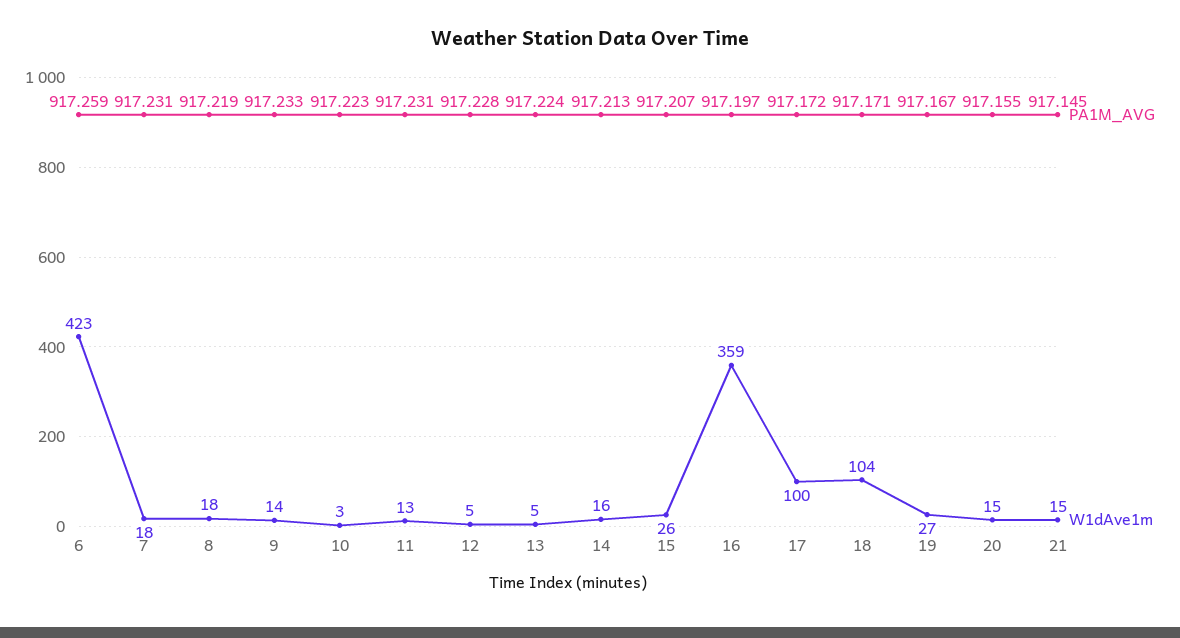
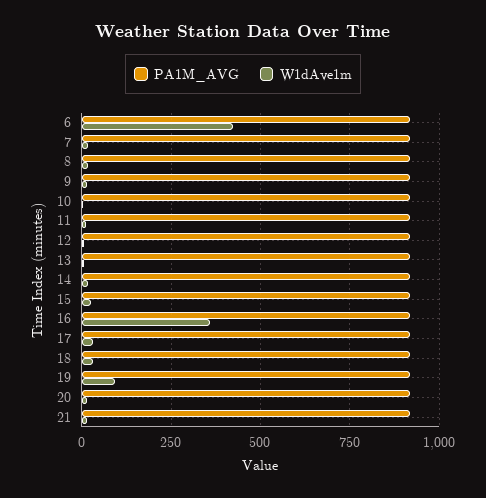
W1dAve1m, 17: 100 -> 25
W1dAve1m, 18: 104 -> 25
W1dAve1m, 19: 27 -> 100

